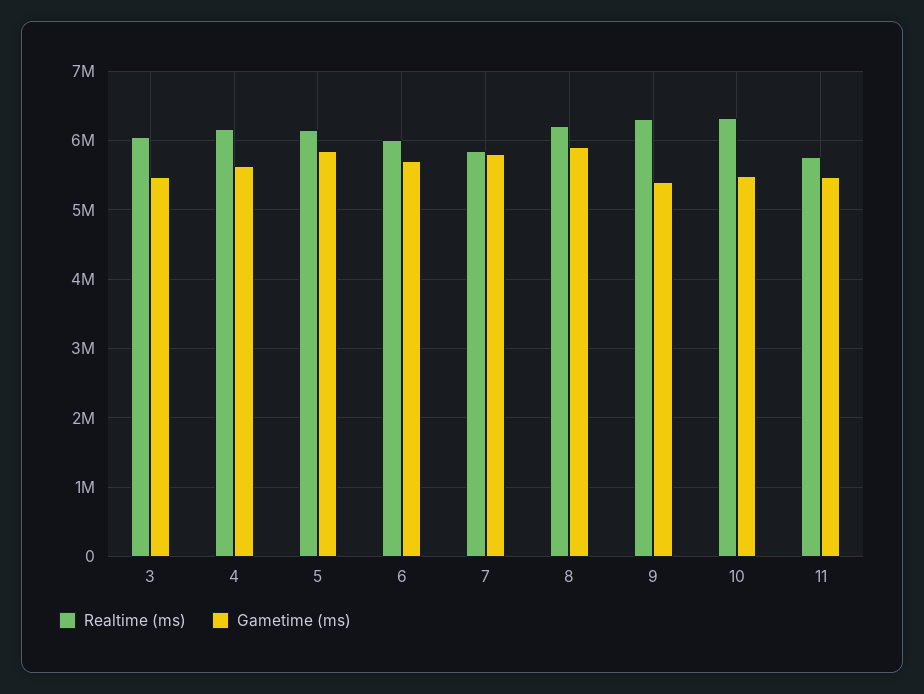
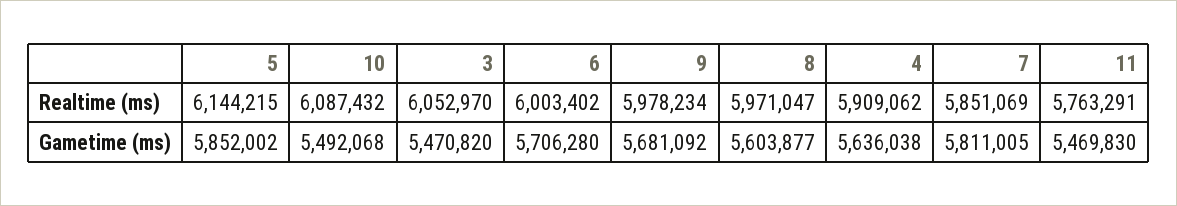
Realtime (ms), 4: 6200000 -> 5909062
Realtime (ms), 8: 6200000 -> 5971047
Gametime (ms), 8: 5900000 -> 5603877
Realtime (ms), 9: 6300000 -> 5978234
Gametime (ms), 9: 5400000 -> 5681092
Realtime (ms), 10: 6300000 -> 6087432

